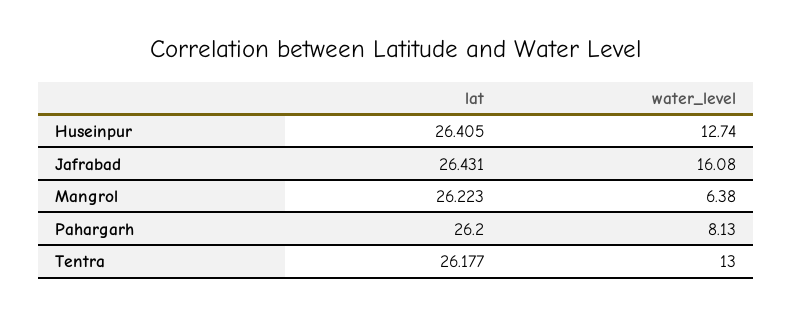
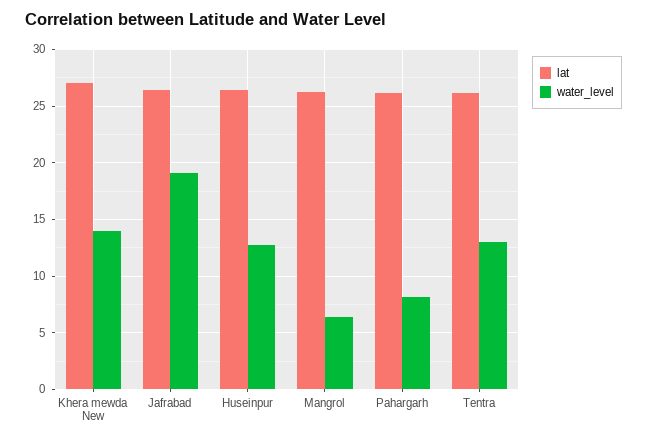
water_level, Jafrabad: 16.08 -> 19
lat, Khera mewda New: none -> 27
water_level, Khera mewda New: none -> 14

